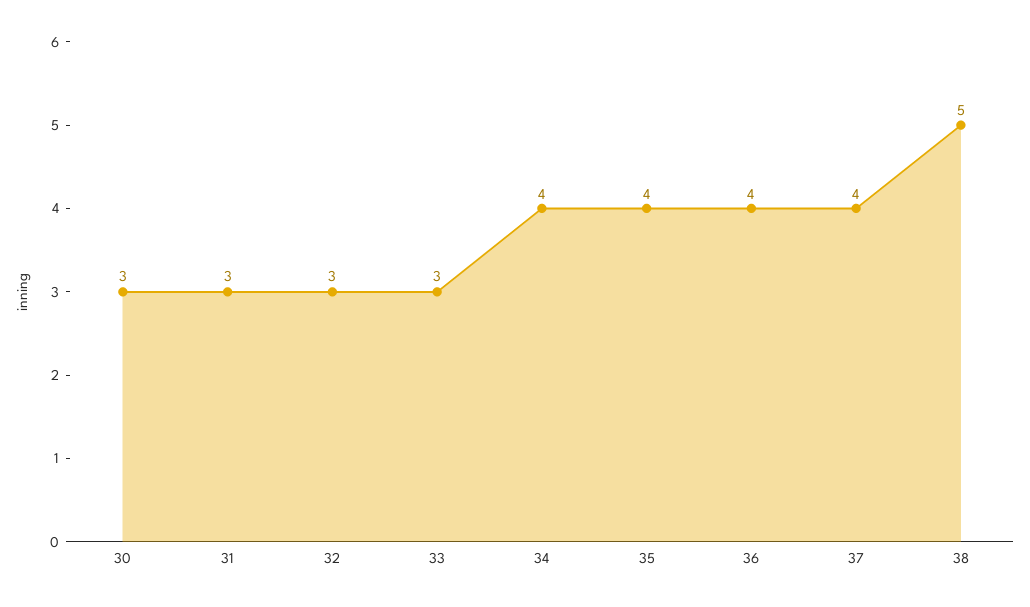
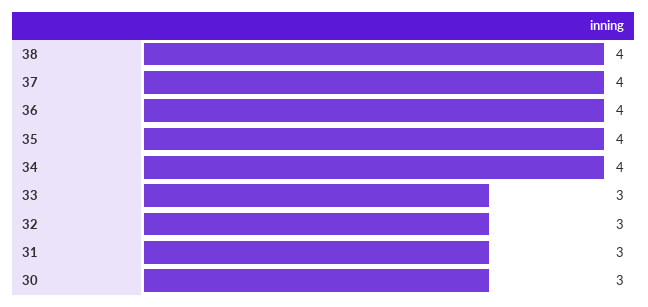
38: 5 -> 4

